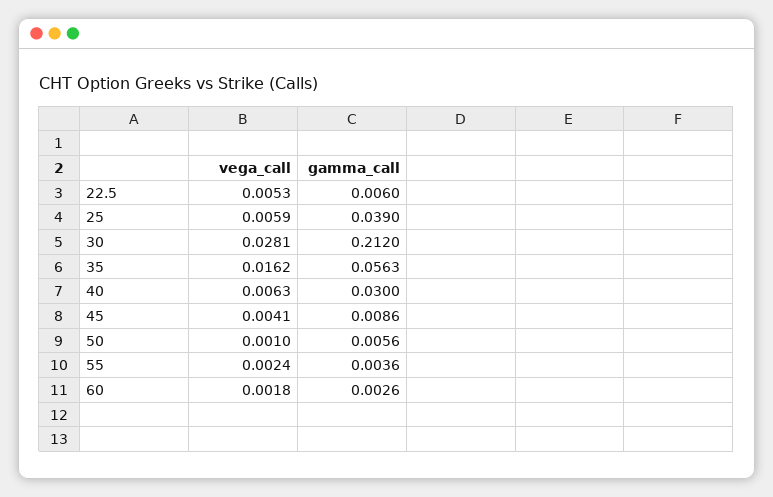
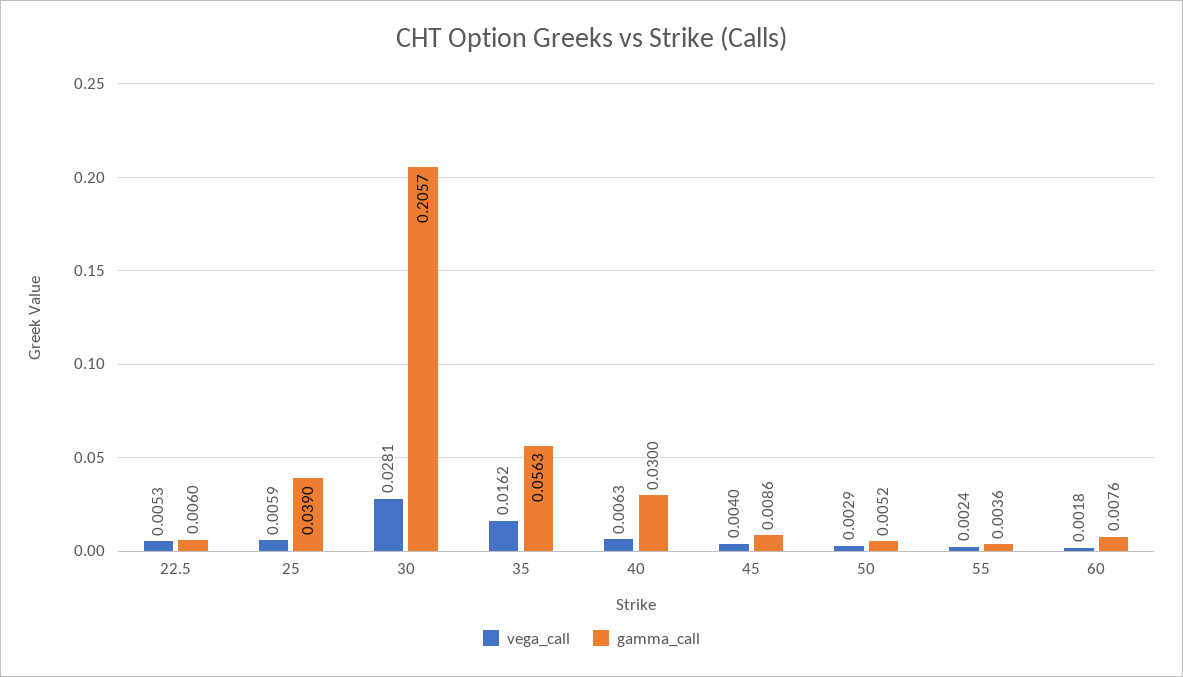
gamma_call, 30: 0.212 -> 0.2057
vega_call, 45: 0.0041 -> 0.004
vega_call, 50: 0.001 -> 0.0029
gamma_call, 50: 0.0056 -> 0.0052
gamma_call, 60: 0.0026 -> 0.0076

